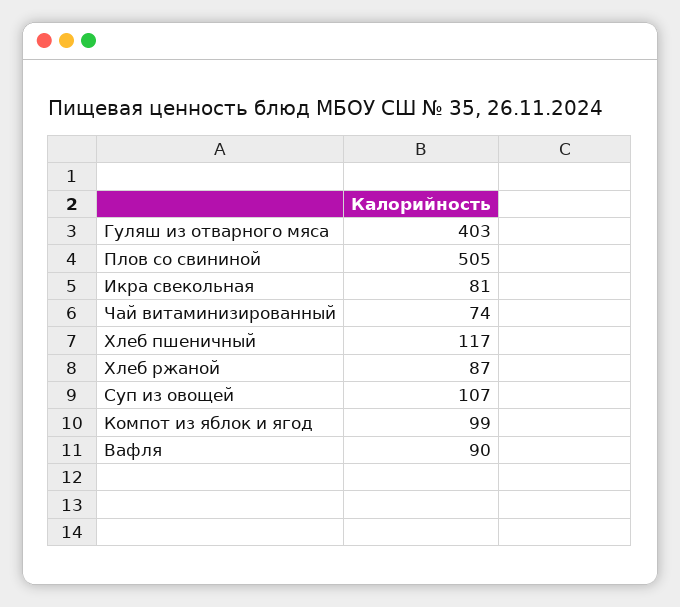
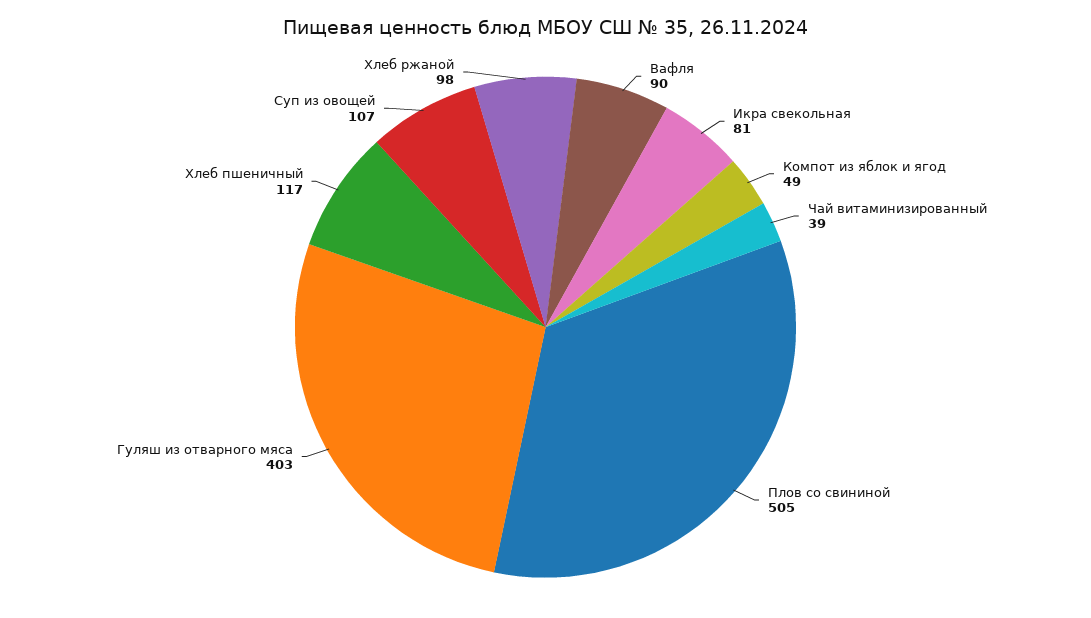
Чай витаминизированный: 74 -> 39
Хлеб ржаной: 87 -> 98
Компот из яблок и ягод: 99 -> 49

